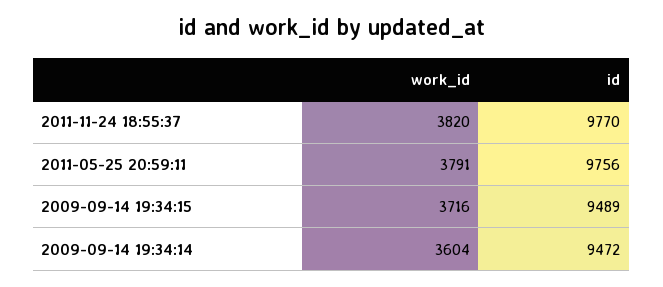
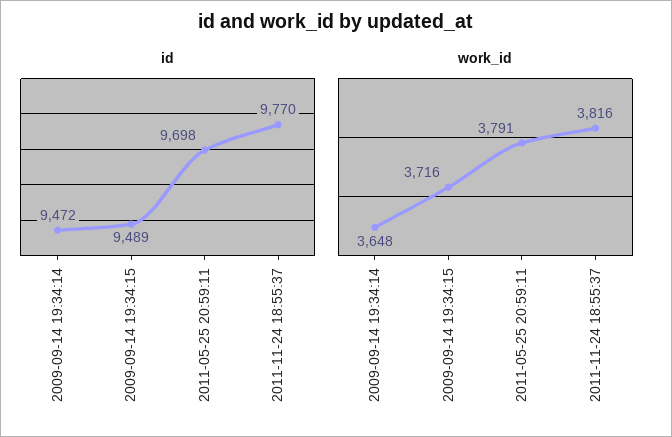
work_id, 2011-11-24 18:55:37: 3820 -> 3816
id, 2011-05-25 20:59:11: 9756 -> 9698
work_id, 2009-09-14 19:34:14: 3604 -> 3648

